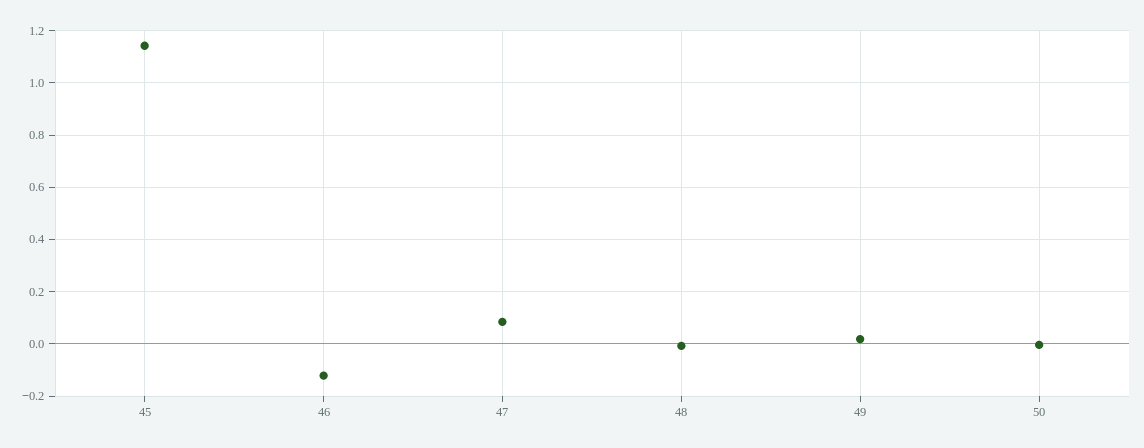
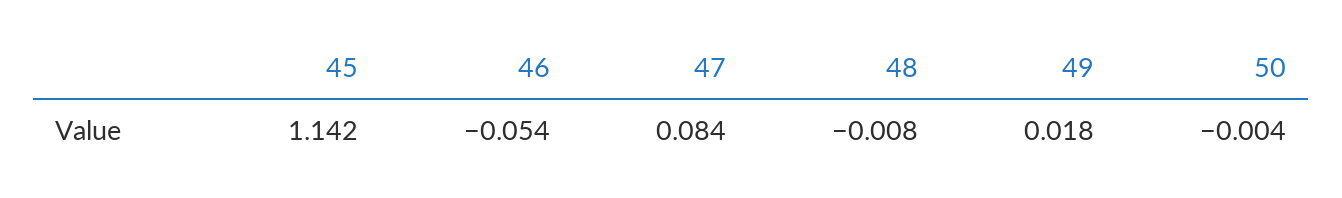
46: -0.125 -> -0.054

